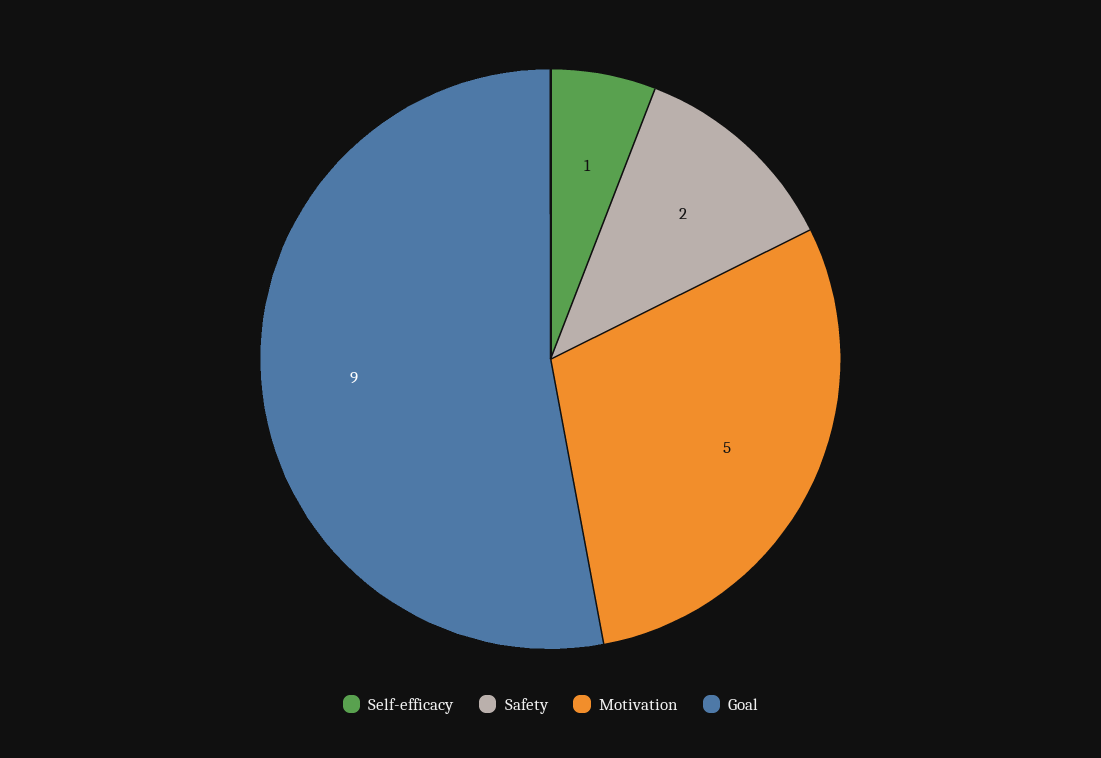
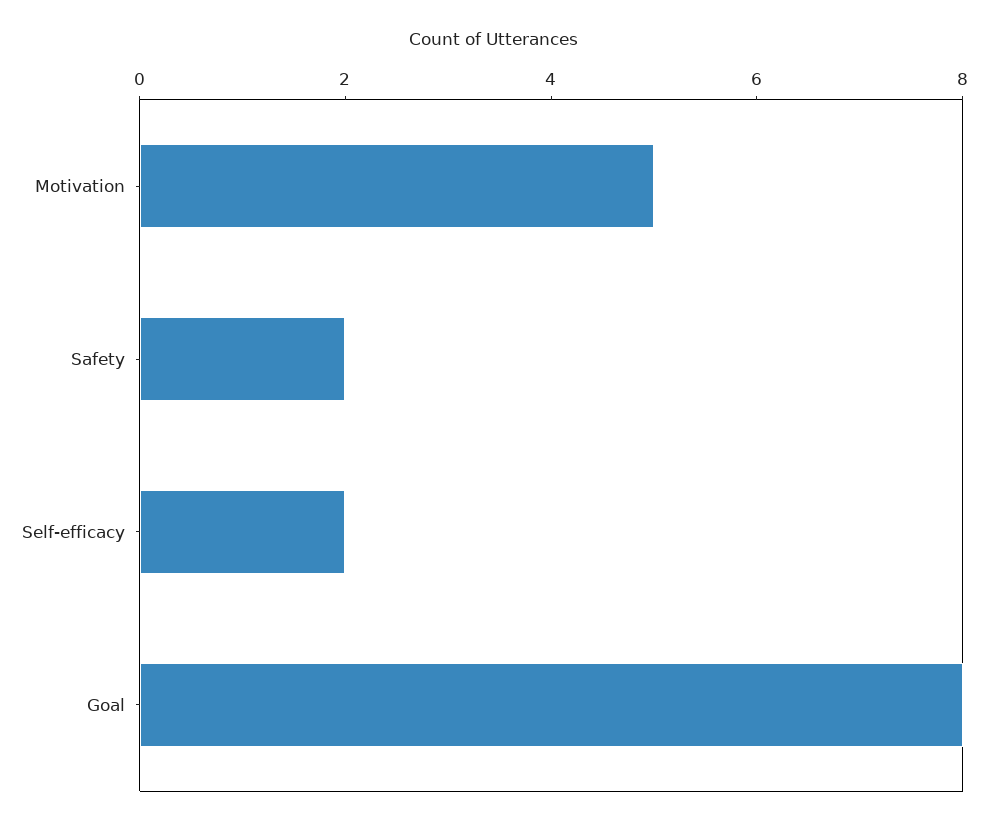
Self-efficacy: 1 -> 2
Goal: 9 -> 8

